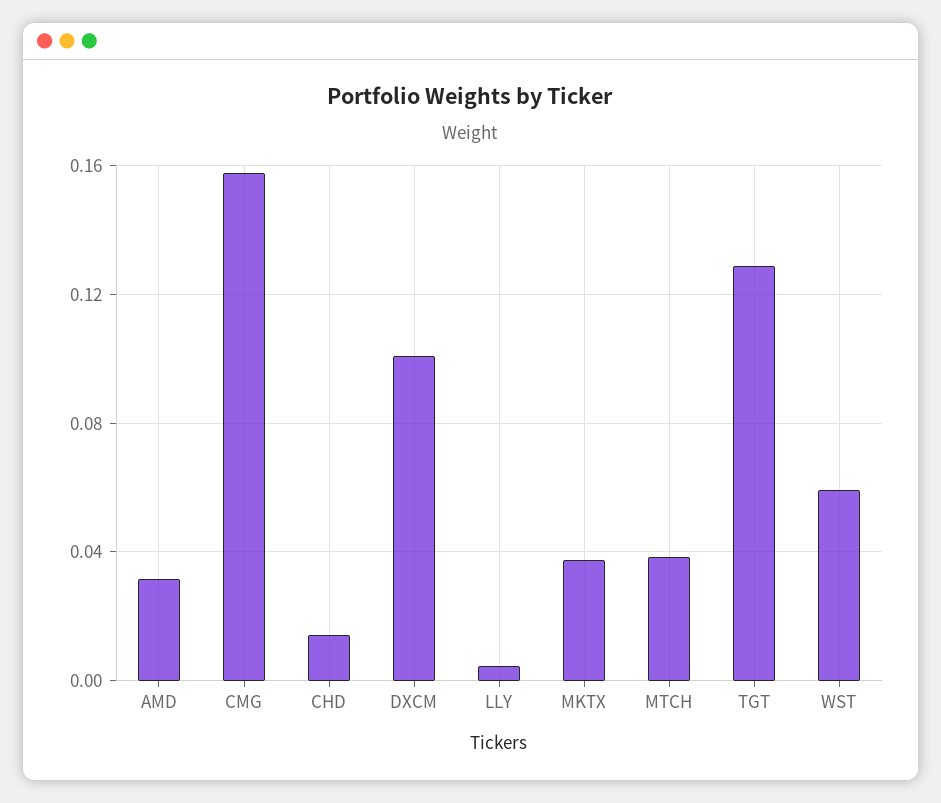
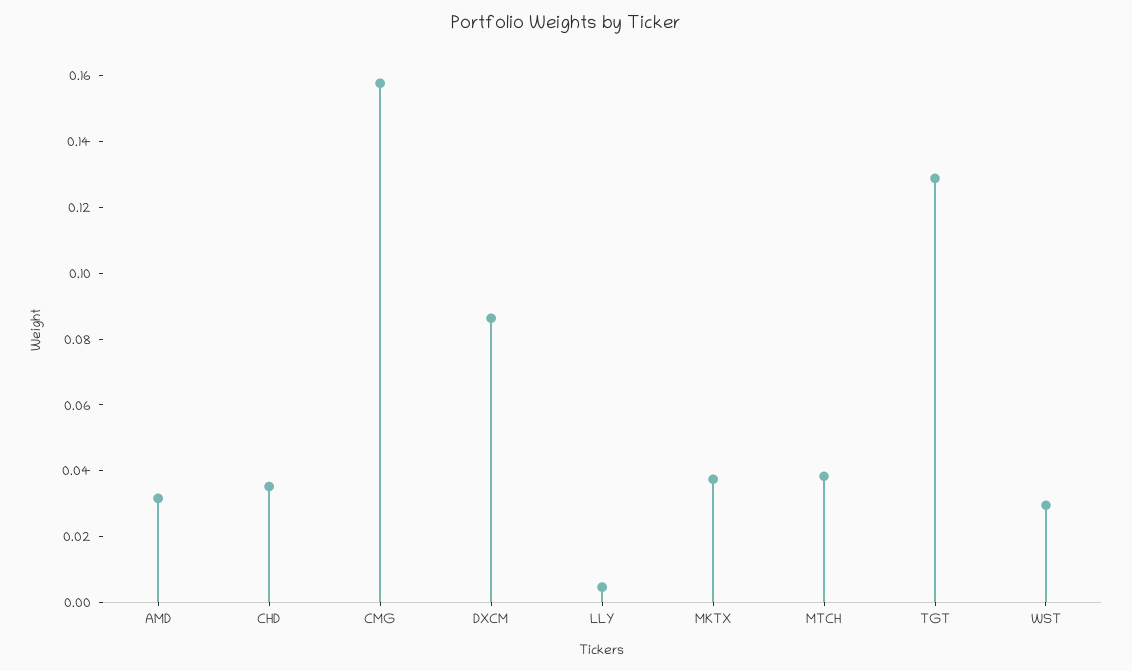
CHD: 0.015 -> 0.035
DXCM: 0.1 -> 0.085
WST: 0.06 -> 0.03

